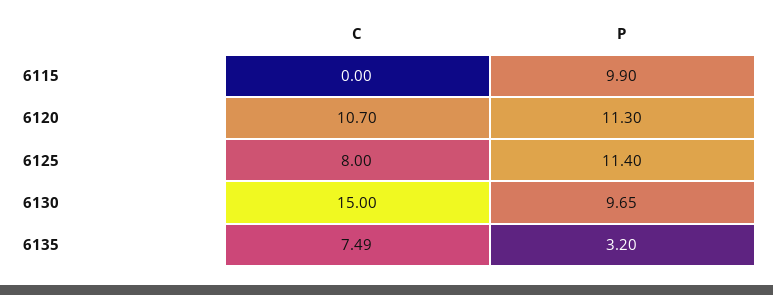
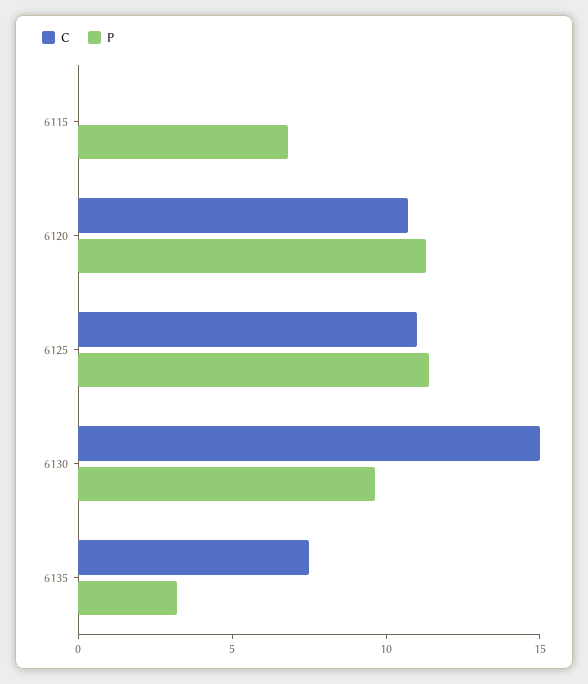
P, 6115: 9.9 -> 7
C, 6125: 8 -> 11

